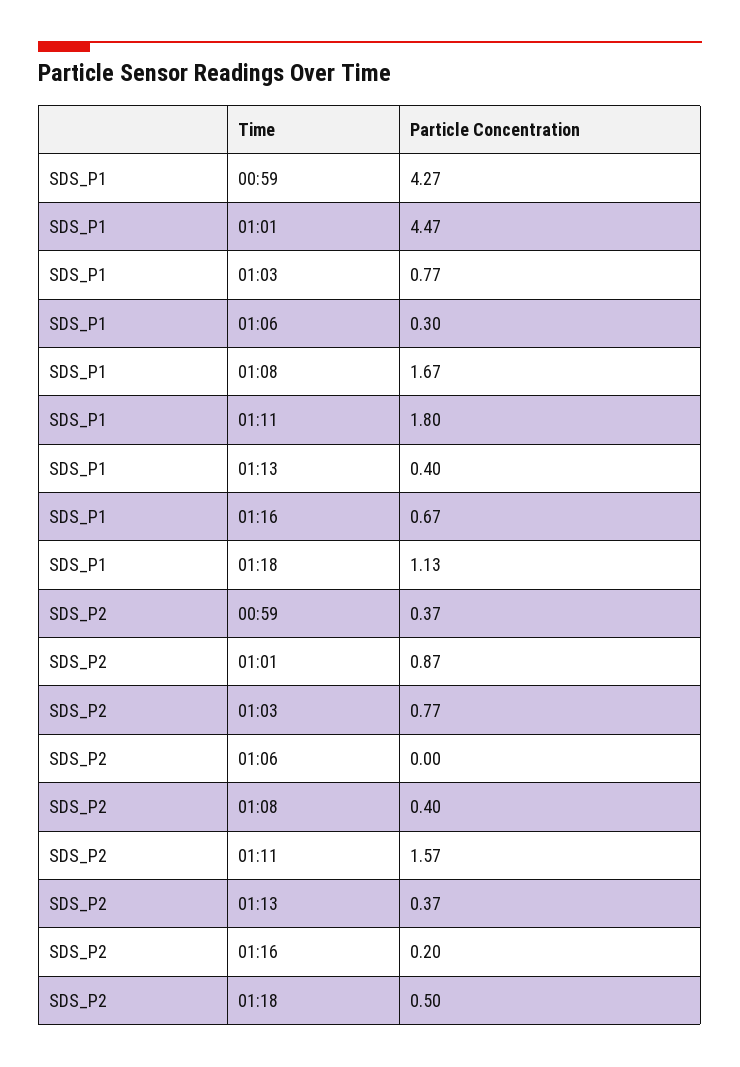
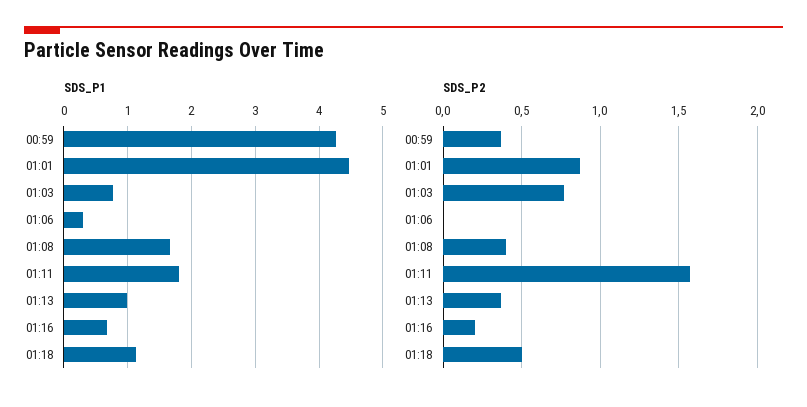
SDS_P1, 01:13: 0.4 -> 1

